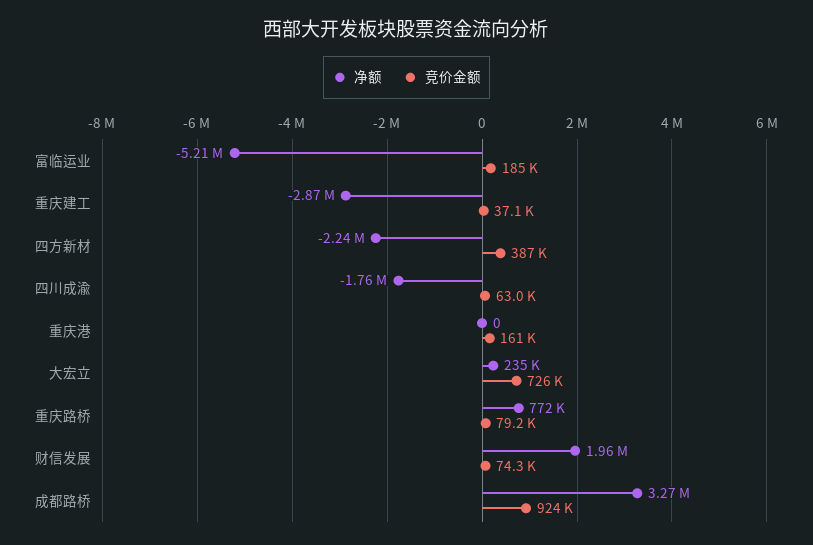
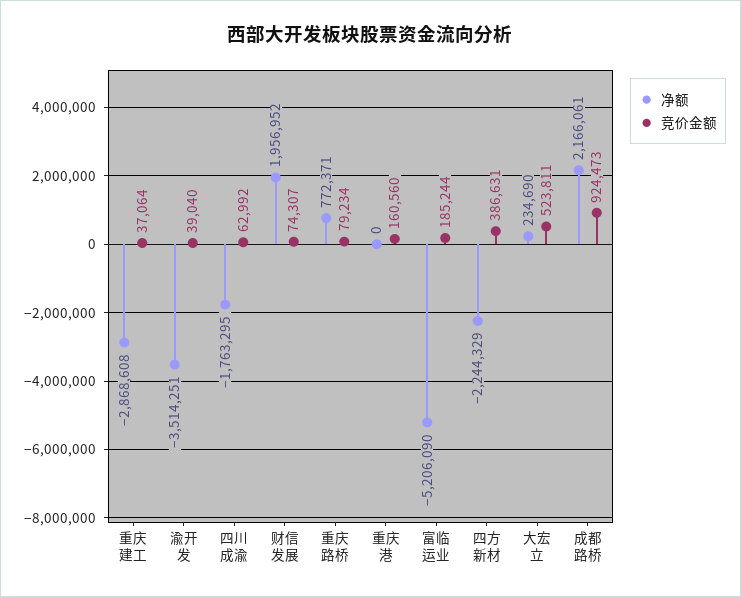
竞价金额, 大宏立: 726000 -> 523811
净额, 成都路桥: 3270000 -> 2166061
净额, 渝开发: none -> -3514251
竞价金额, 渝开发: none -> 39040

